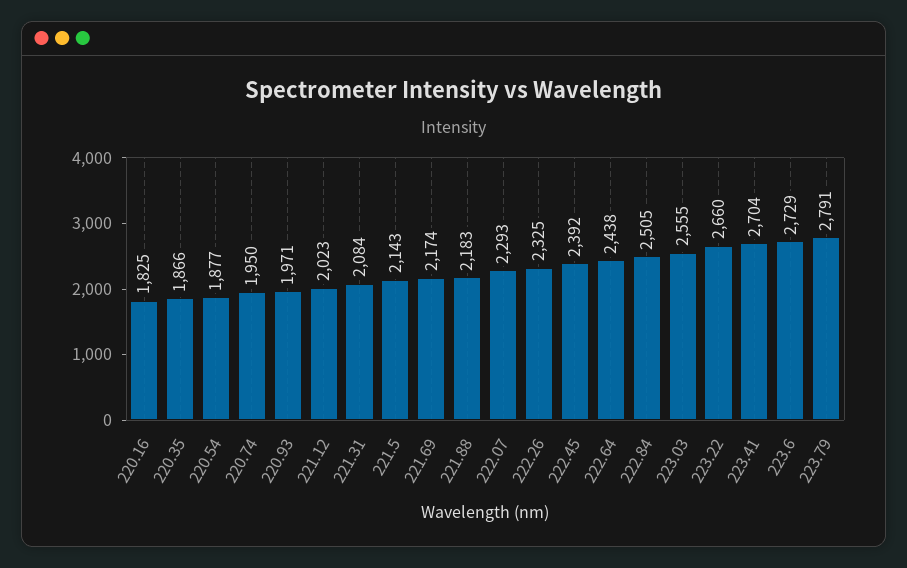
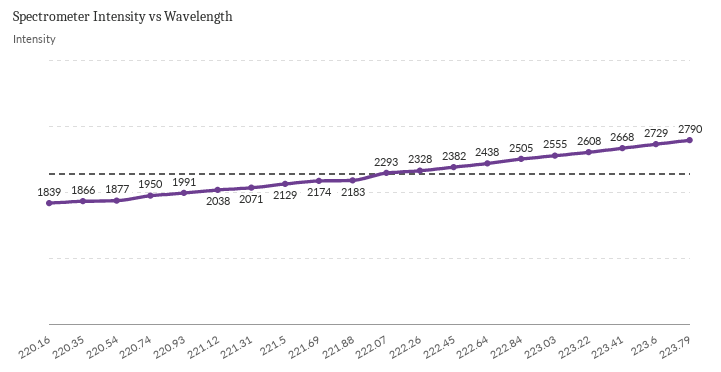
220.16: 1825 -> 1839
220.93: 1971 -> 1991
221.12: 2023 -> 2038
221.31: 2084 -> 2071
221.5: 2143 -> 2129
222.26: 2325 -> 2328
222.45: 2392 -> 2382
223.22: 2660 -> 2608
223.41: 2704 -> 2668
223.79: 2791 -> 2790

